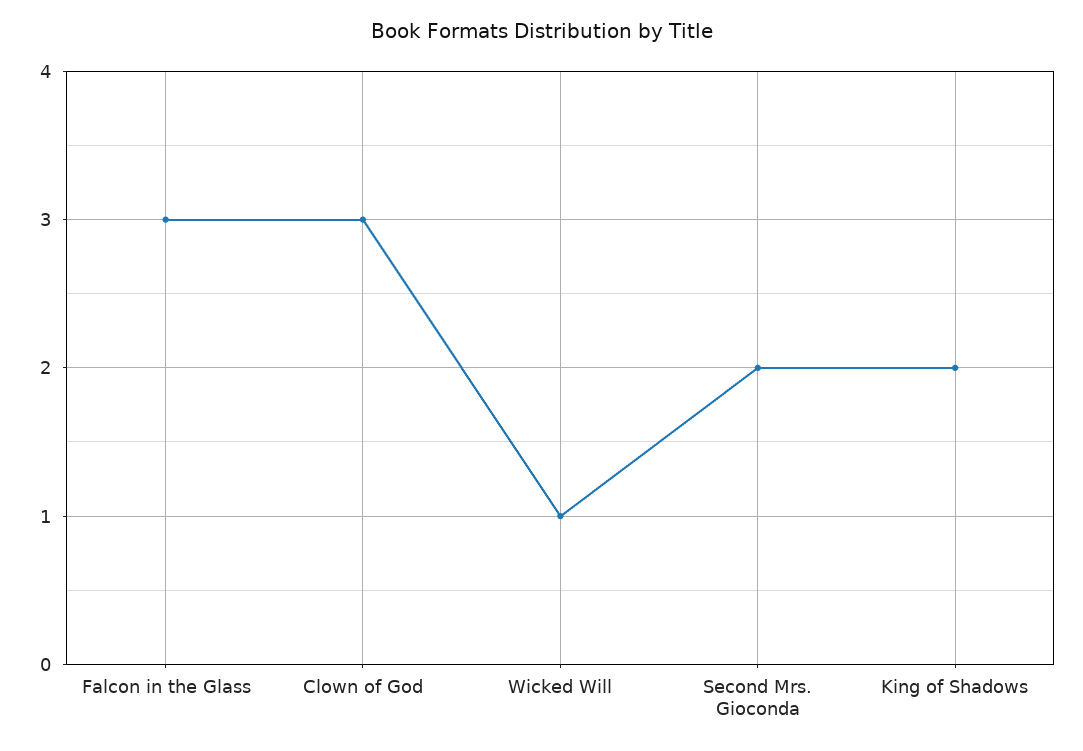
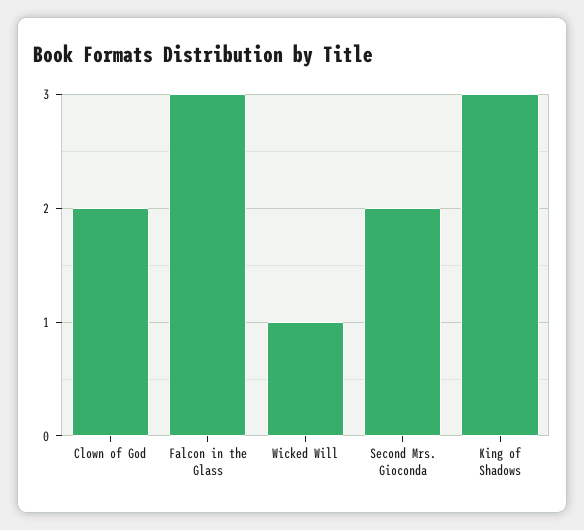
Clown of God: 3 -> 2
King of Shadows: 2 -> 3

